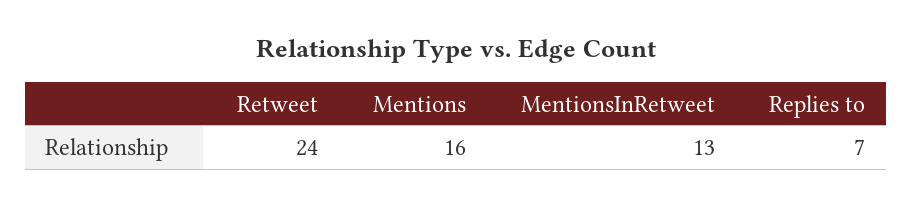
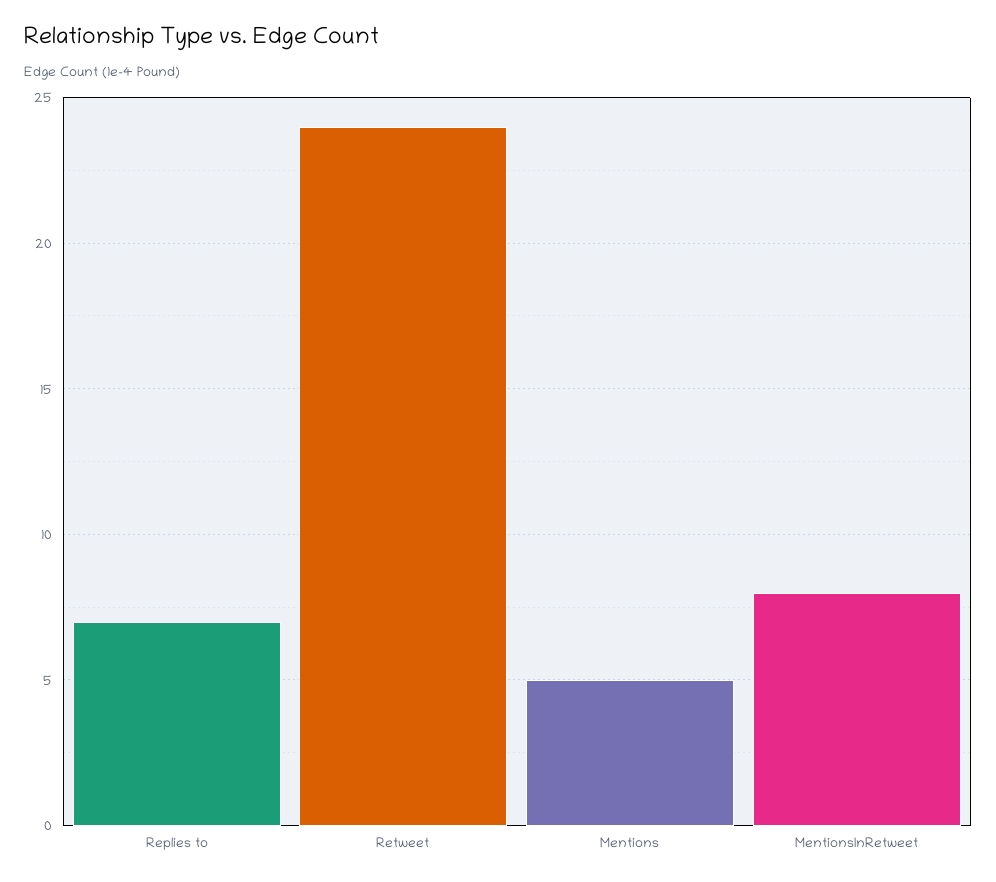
Mentions: 16 -> 5
MentionsInRetweet: 13 -> 8

